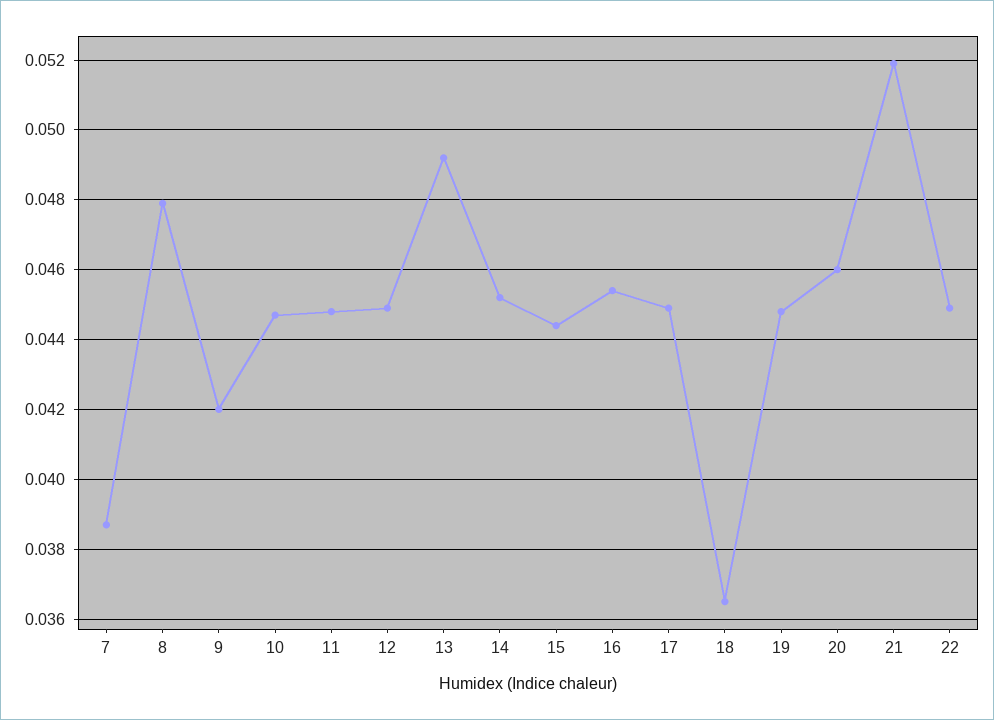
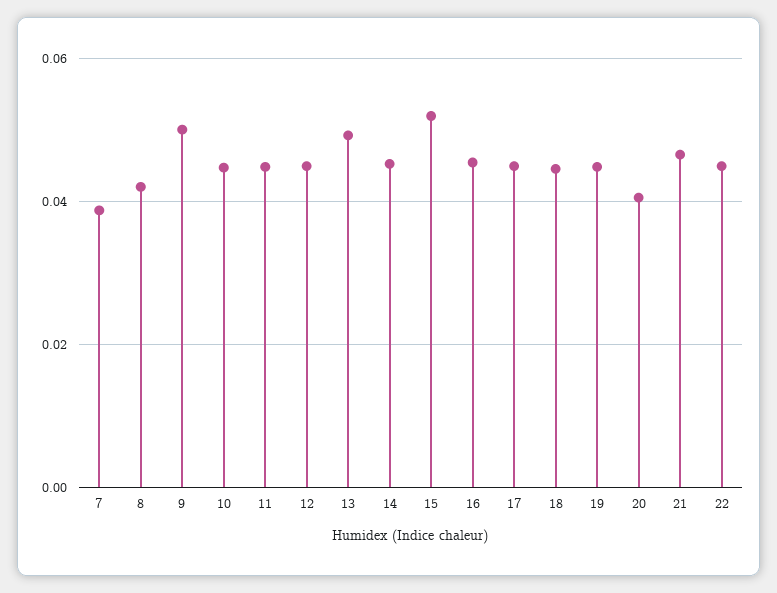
8: 0.048 -> 0.042
9: 0.042 -> 0.05
15: 0.0445 -> 0.052
18: 0.0365 -> 0.044
20: 0.046 -> 0.04
21: 0.052 -> 0.046

